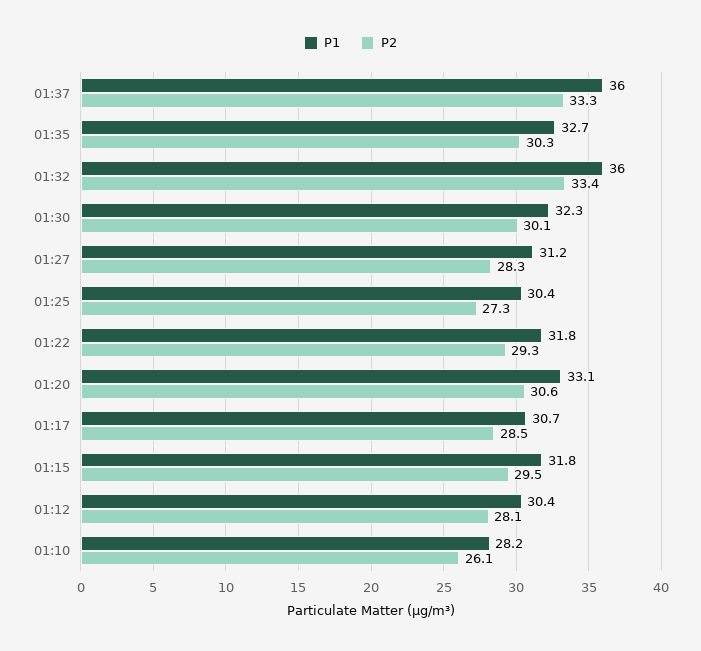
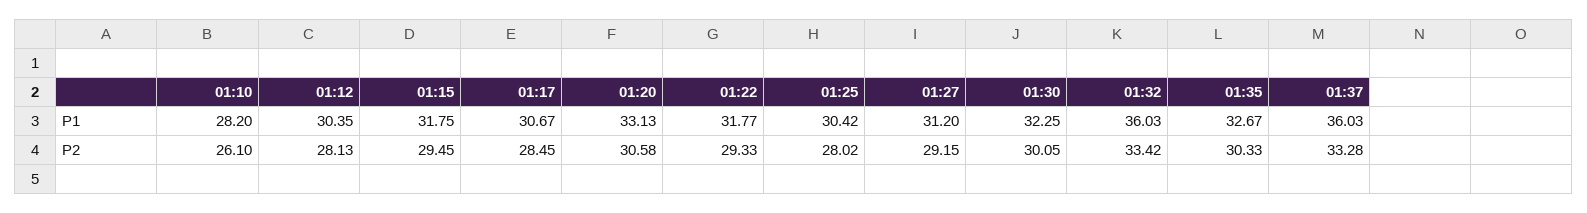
P2, 01:27: 28.3 -> 29.15
P2, 01:25: 27.3 -> 28.02

